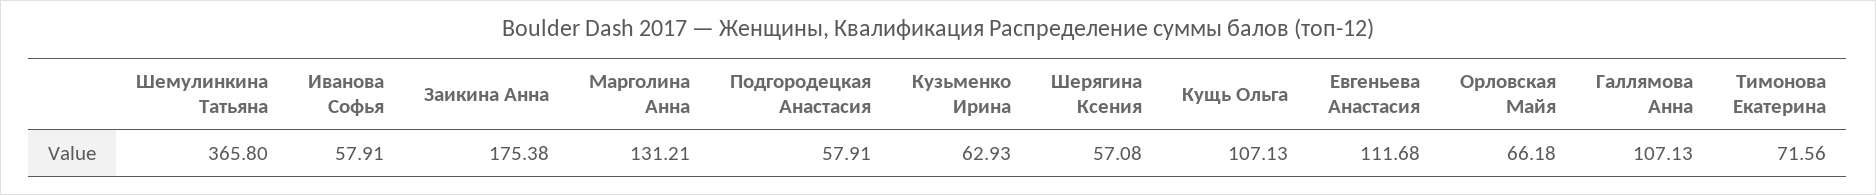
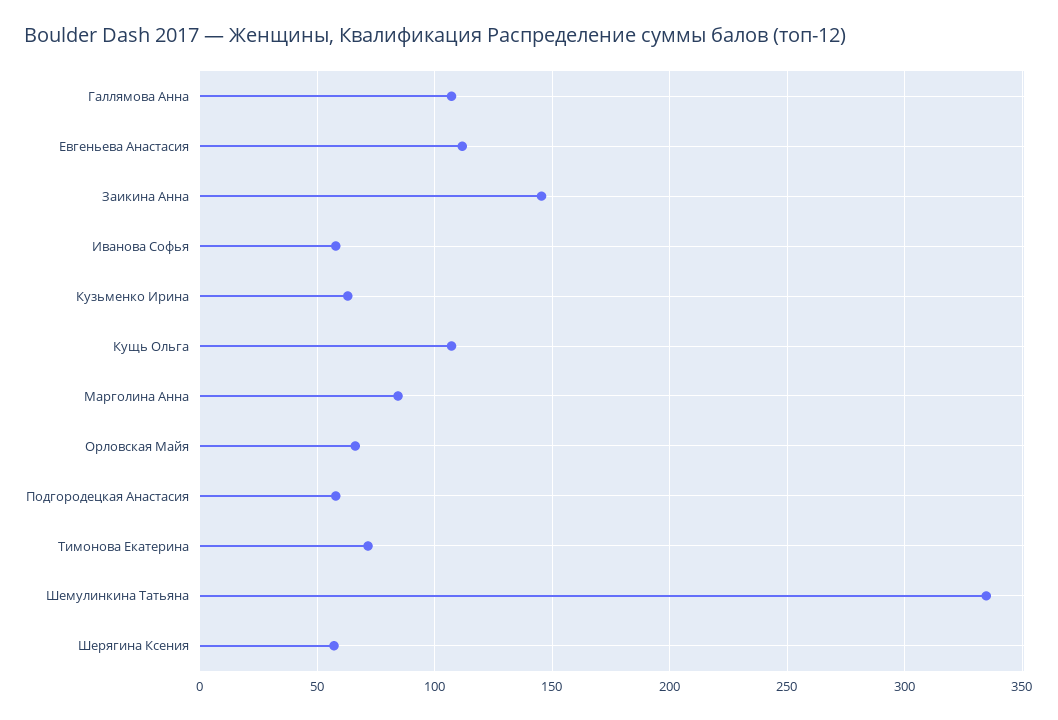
Шемулинкина Татьяна: 365.8 -> 335
Заикина Анна: 175.38 -> 145
Марголина Анна: 131.21 -> 85

